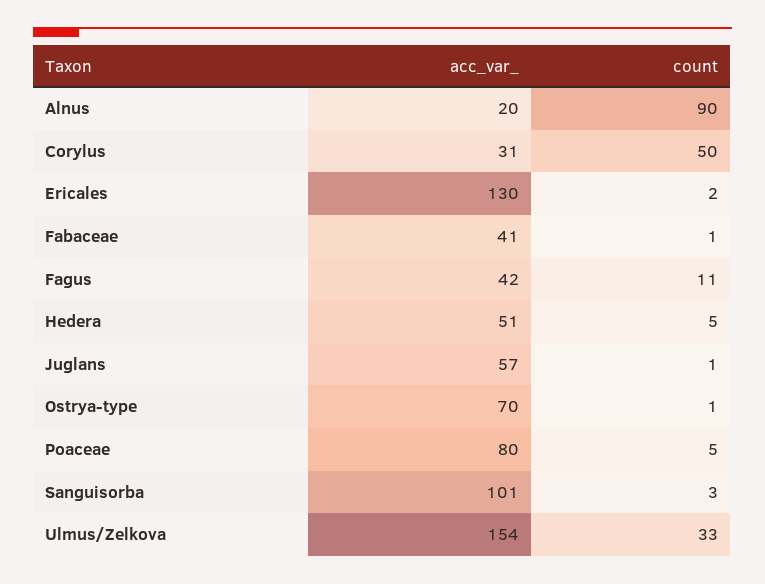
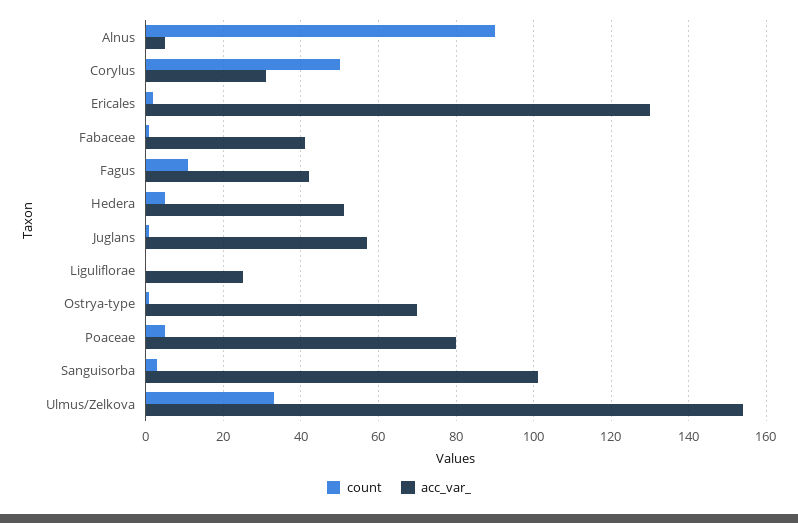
acc_var_, Alnus: 20 -> 5
count, Liguliflorae: none -> 0
acc_var_, Liguliflorae: none -> 25

